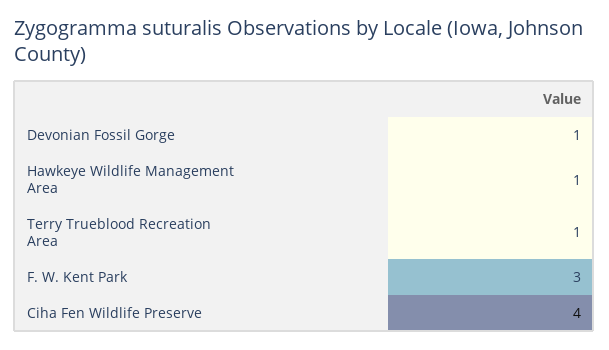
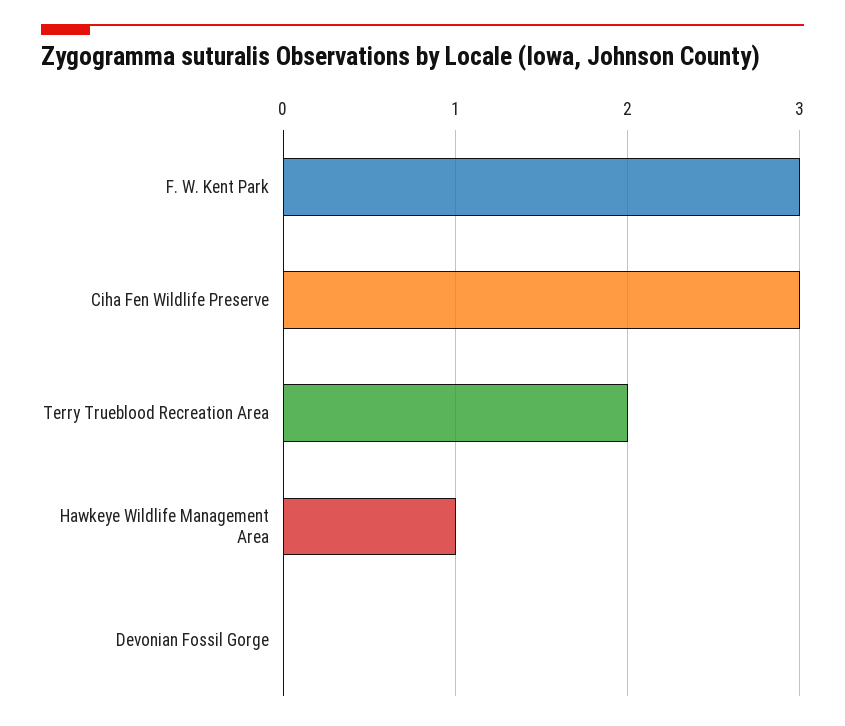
Devonian Fossil Gorge: 1 -> 0
Terry Trueblood Recreation Area: 1 -> 2
Ciha Fen Wildlife Preserve: 4 -> 3

